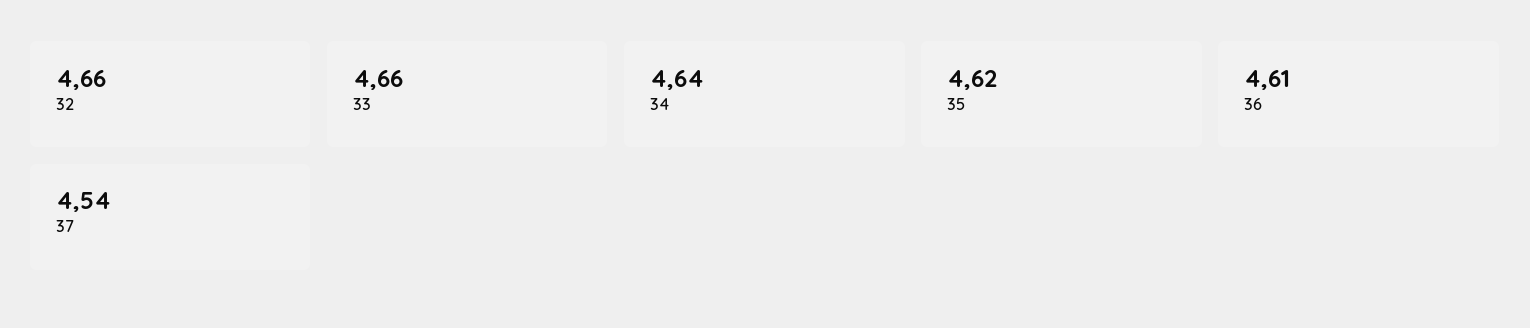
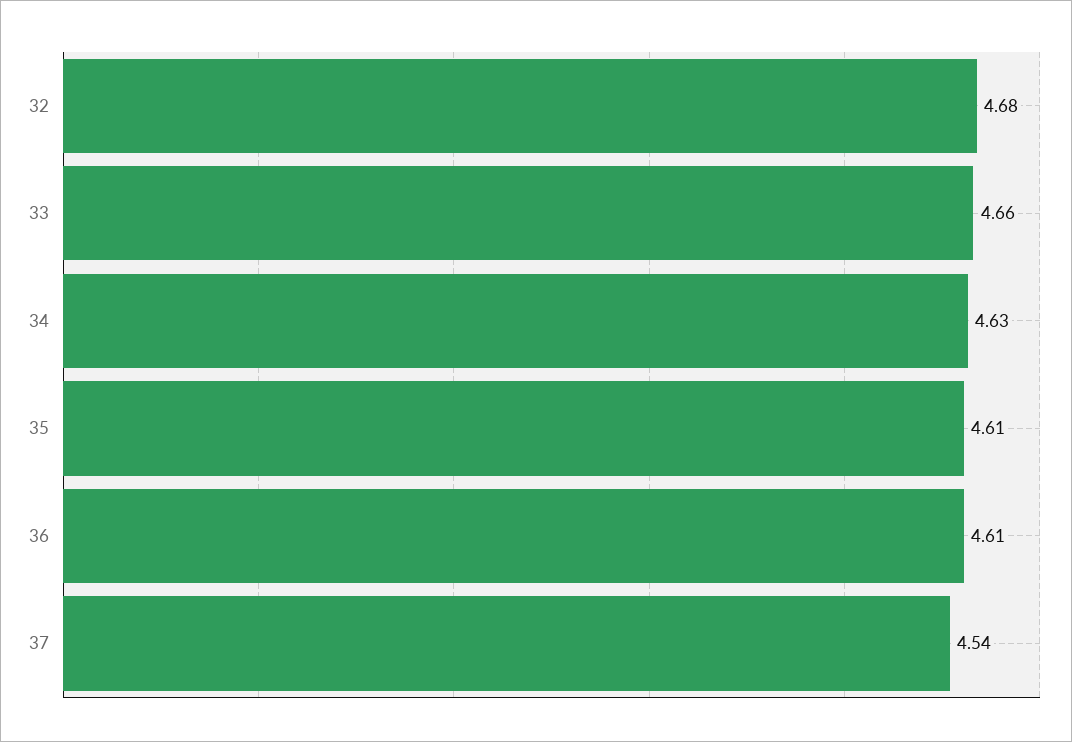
32: 4.66 -> 4.68
34: 4.64 -> 4.63
35: 4.62 -> 4.61

